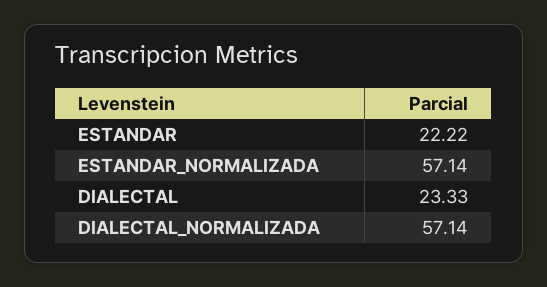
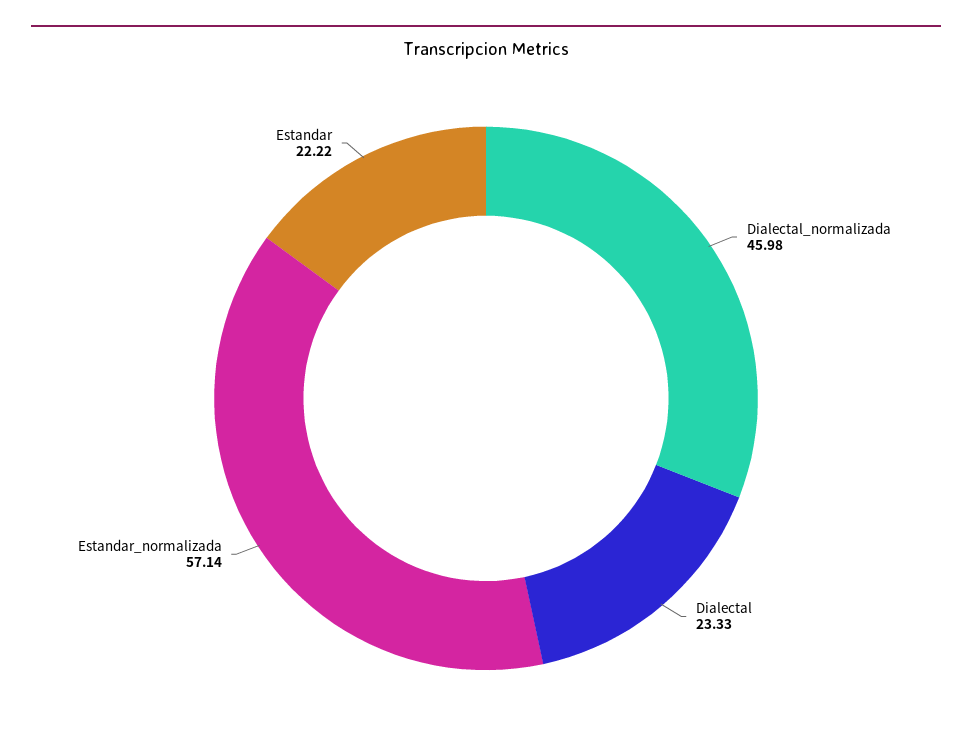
DIALECTAL_NORMALIZADA: 57.14 -> 45.98

